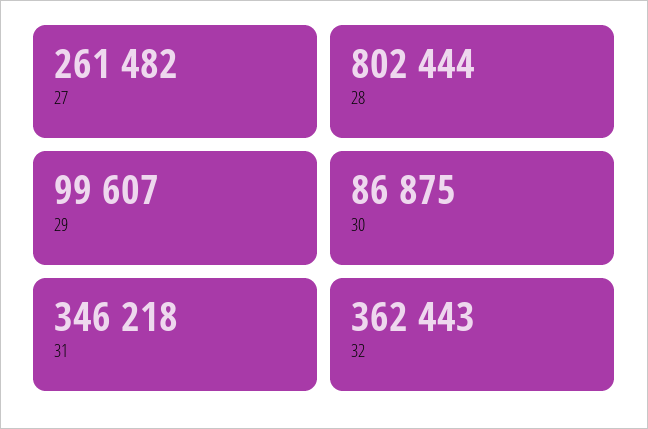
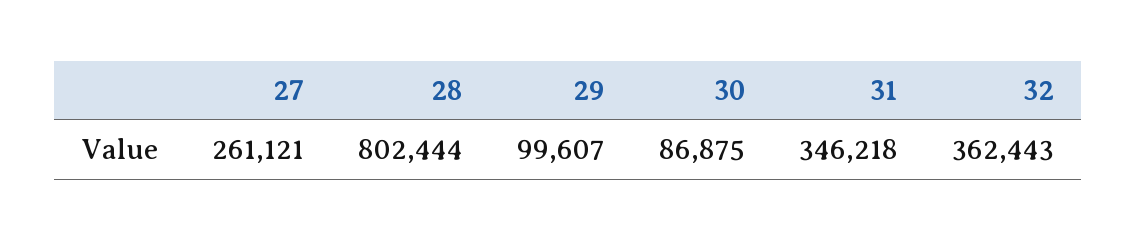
27: 261482 -> 261121

